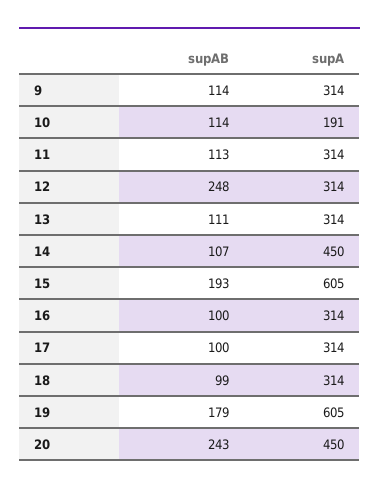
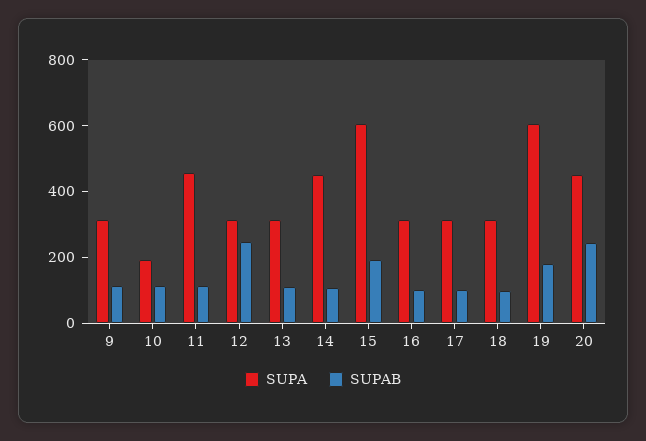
supA, 11: 314 -> 450

